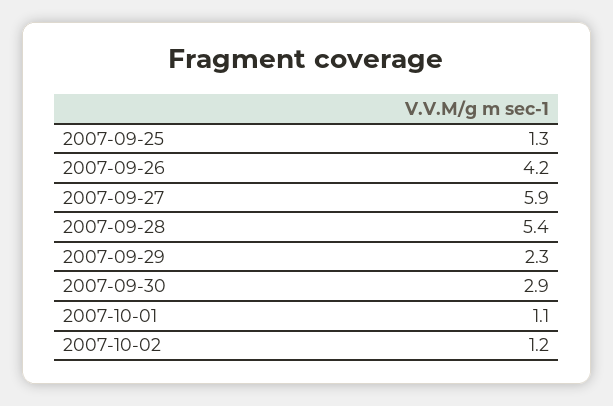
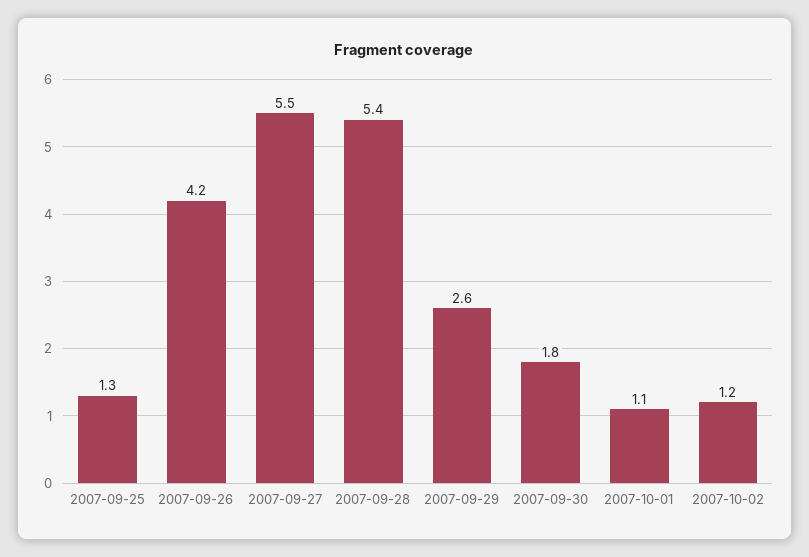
2007-09-27: 5.9 -> 5.5
2007-09-29: 2.3 -> 2.6
2007-09-30: 2.9 -> 1.8

